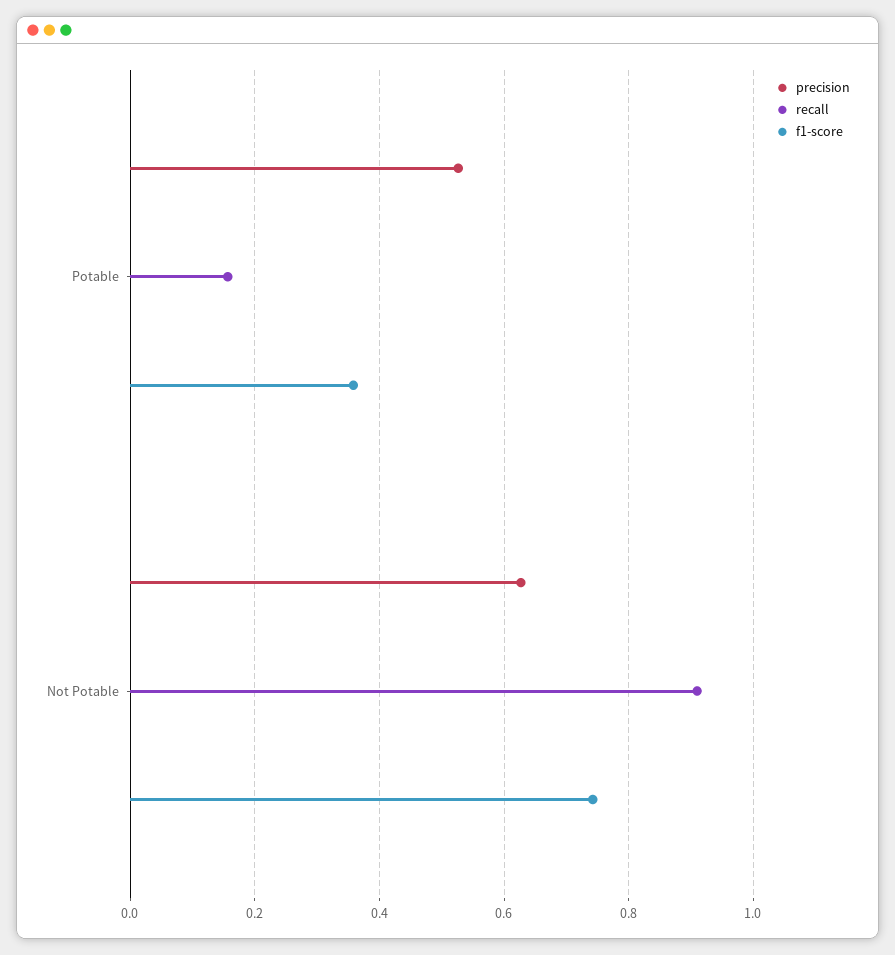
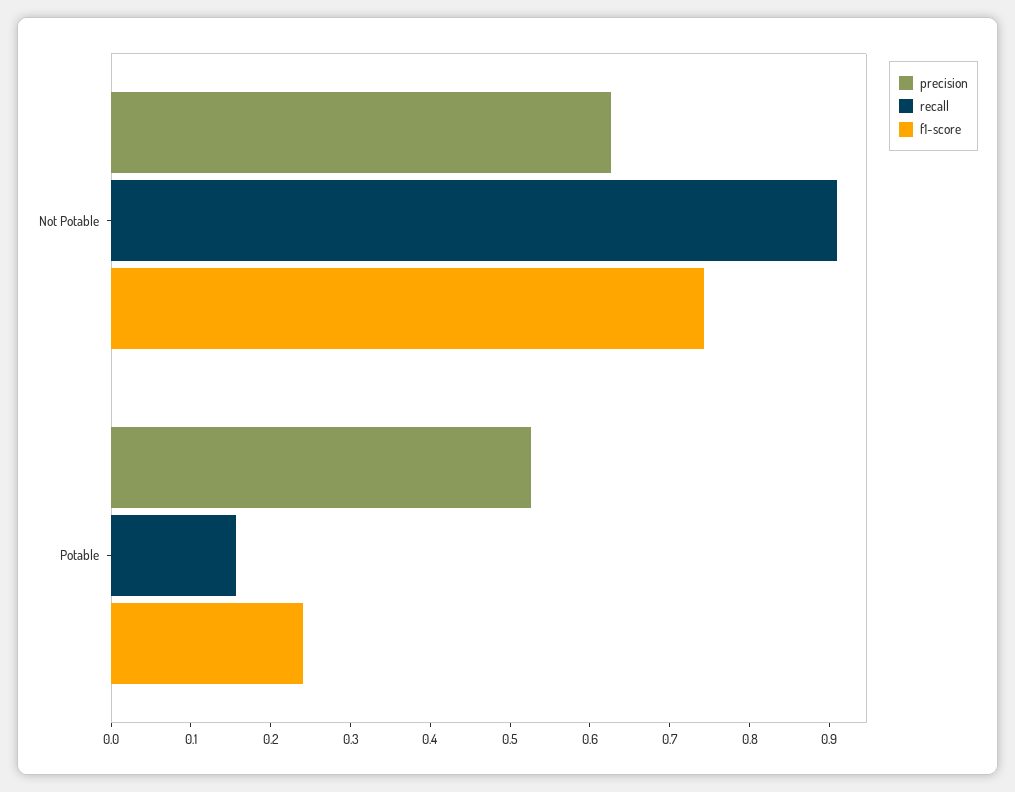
f1-score, Potable: 0.36 -> 0.24

